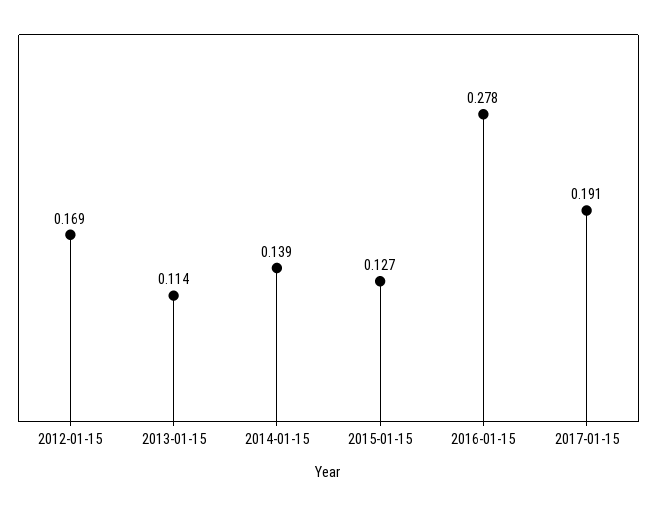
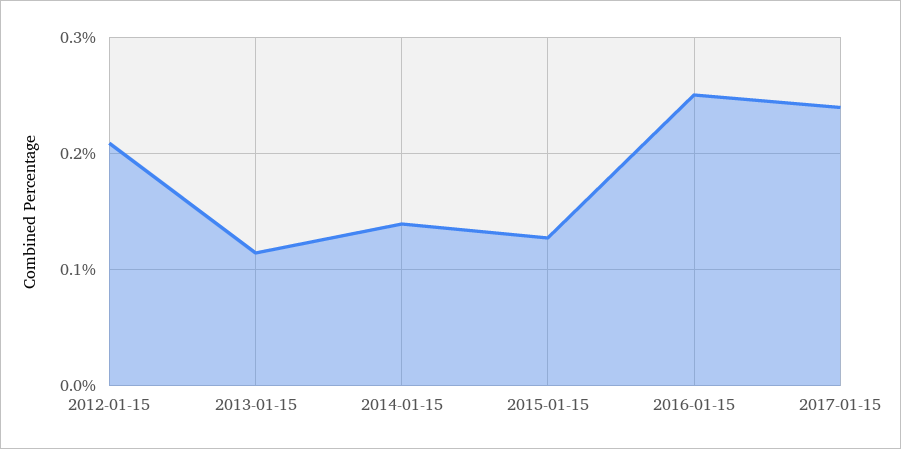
2012-01-15: 0.169 -> 0.21
2016-01-15: 0.278 -> 0.25
2017-01-15: 0.191 -> 0.24

